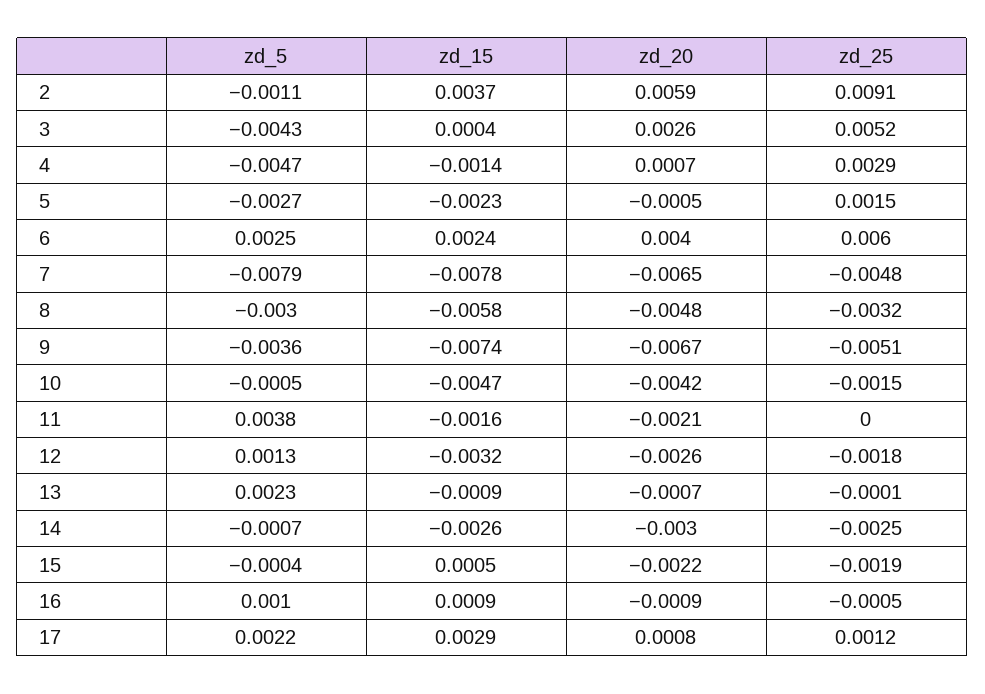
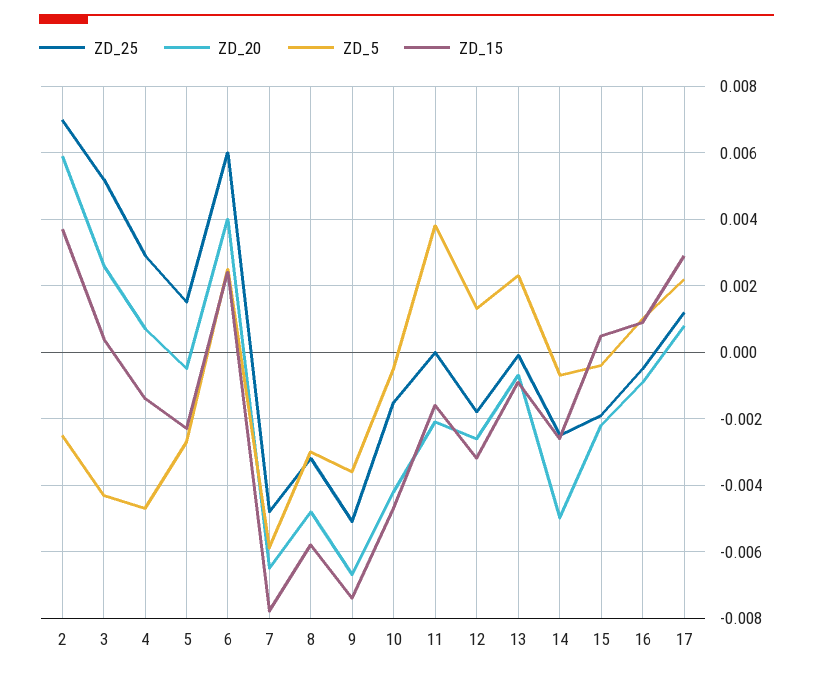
zd_5, 2: -0.0011 -> -0.0025
zd_25, 2: 0.0091 -> 0.007
zd_5, 7: -0.0079 -> -0.006
zd_20, 14: -0.003 -> -0.005

